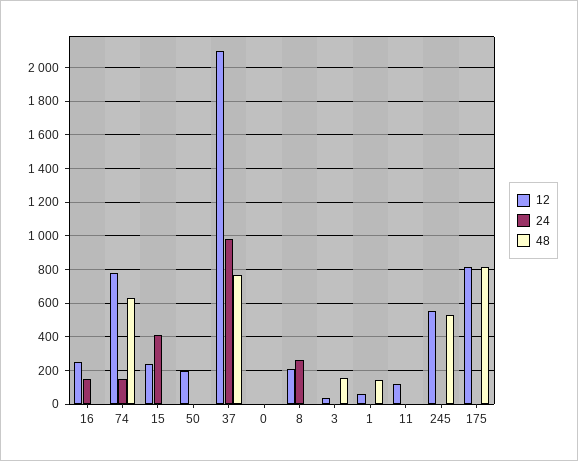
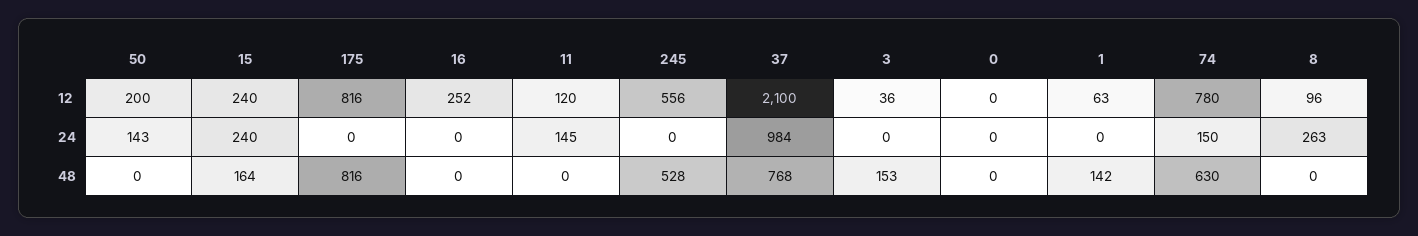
24, 16: 150 -> 0
24, 15: 400 -> 240
48, 15: 0 -> 164
24, 50: 0 -> 143
12, 8: 200 -> 96
24, 11: 0 -> 145

